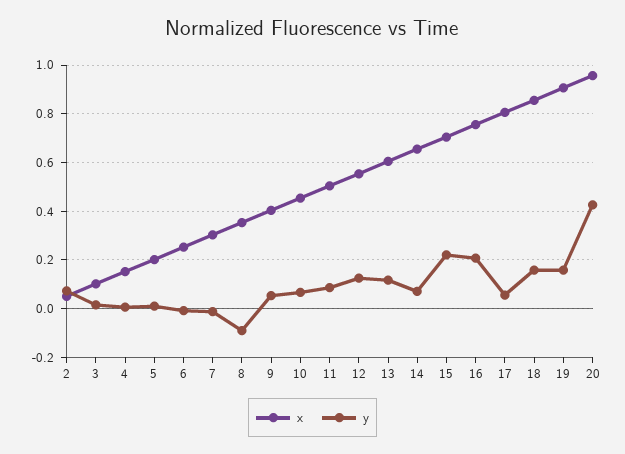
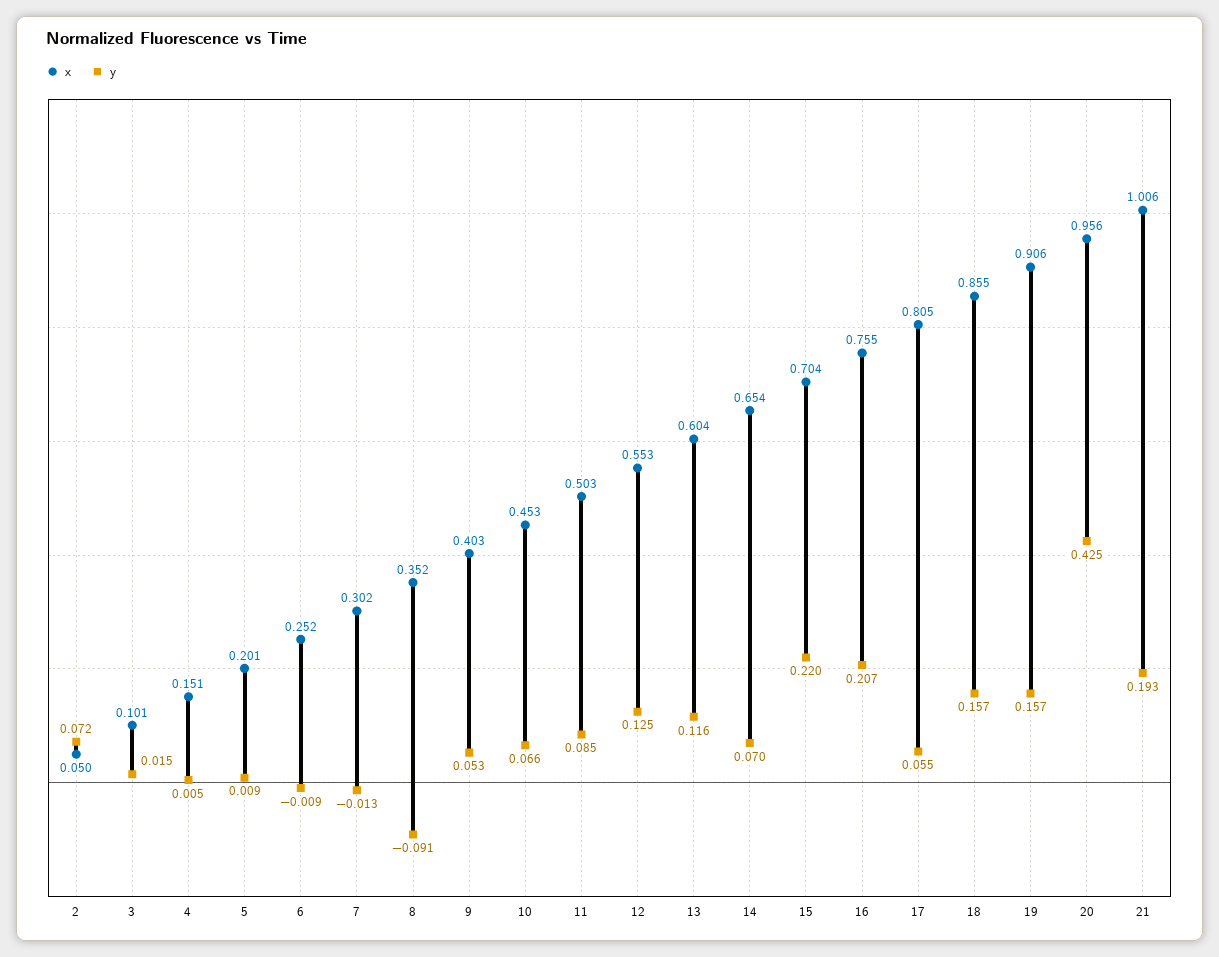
x, 21: none -> 1.006
y, 21: none -> 0.193

